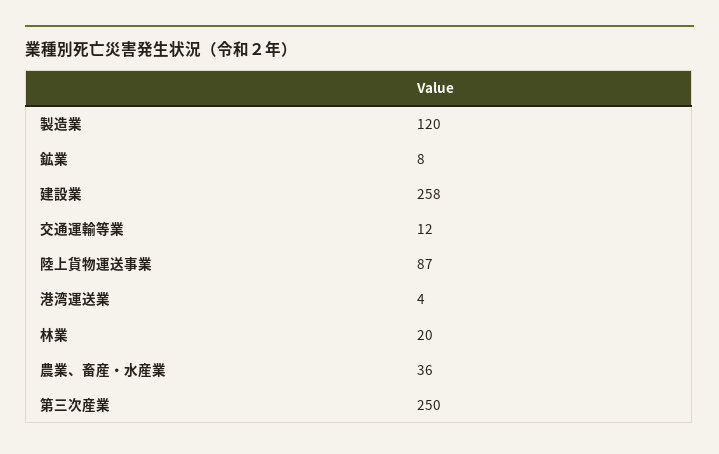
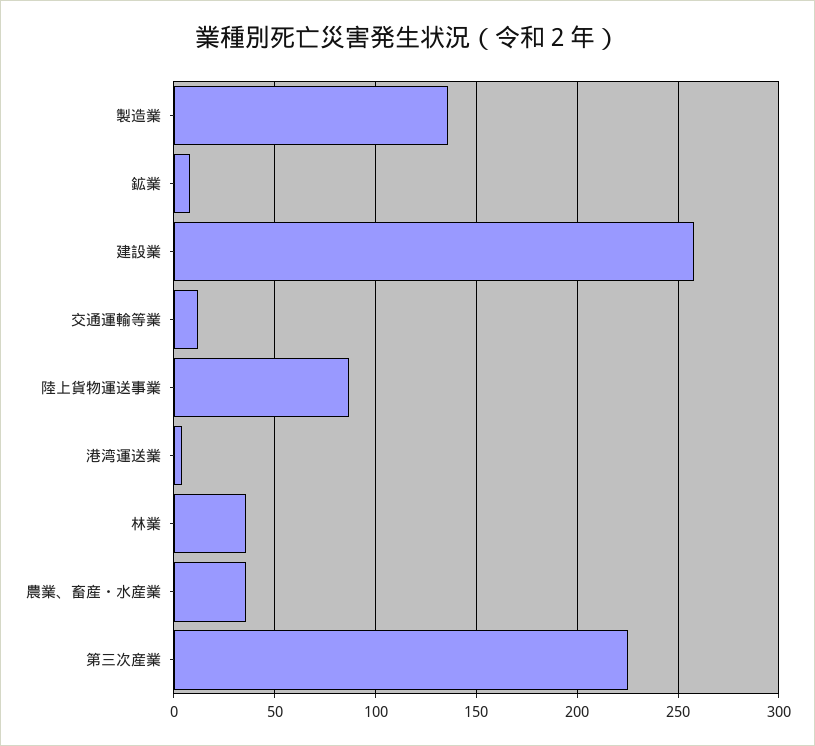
製造業: 120 -> 135
林業: 20 -> 35
第三次産業: 250 -> 225

